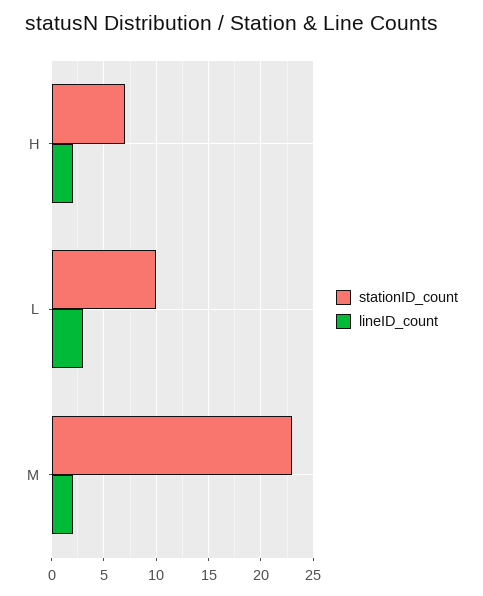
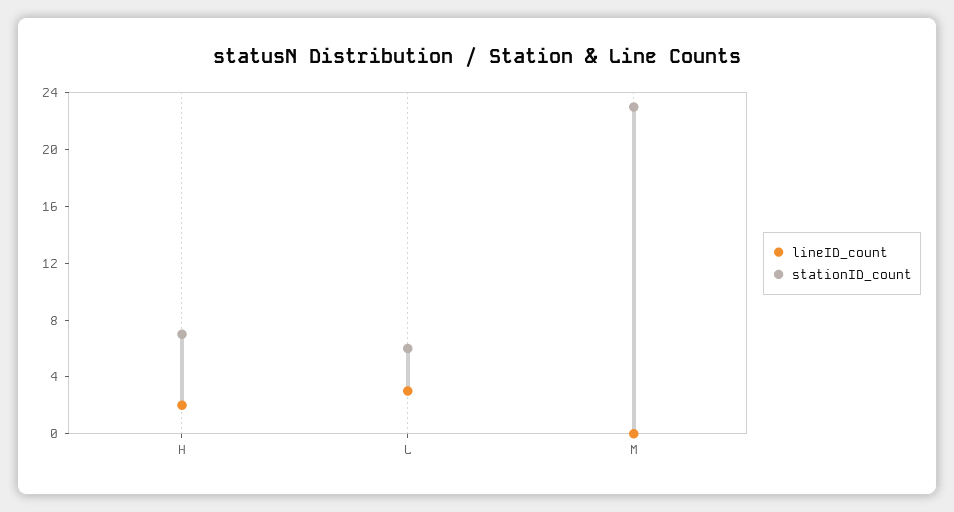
stationID_count, L: 10 -> 6
lineID_count, M: 2 -> 0

